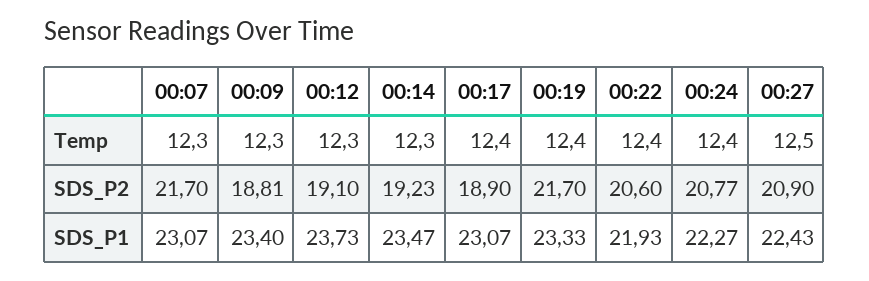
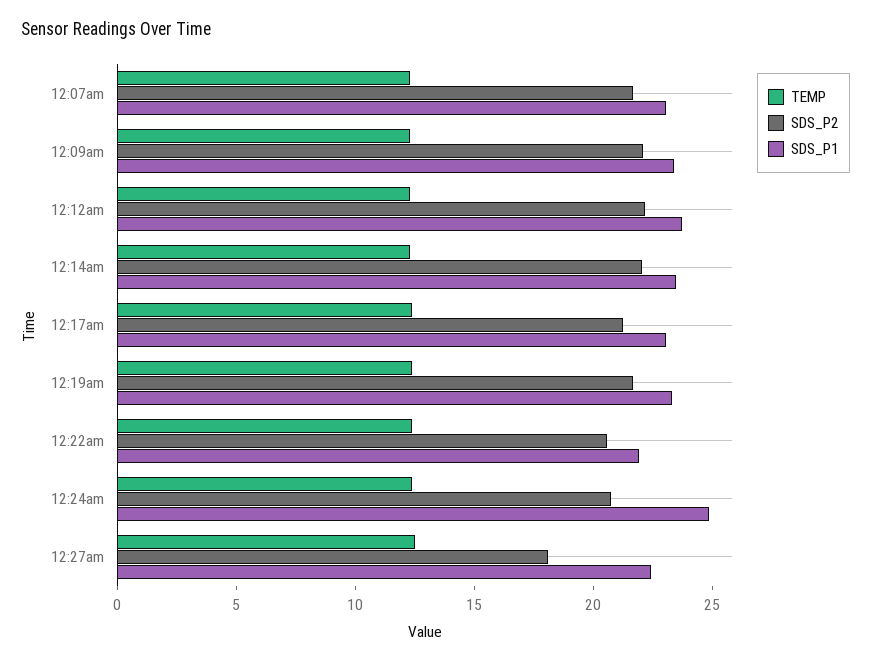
SDS_P2, 00:09: 18.81 -> 22
SDS_P2, 00:12: 19.1 -> 22
SDS_P2, 00:14: 19.23 -> 22
SDS_P2, 00:17: 18.9 -> 21
SDS_P2, 00:27: 20.9 -> 18
SDS_P1, 00:24: 22.27 -> 25

